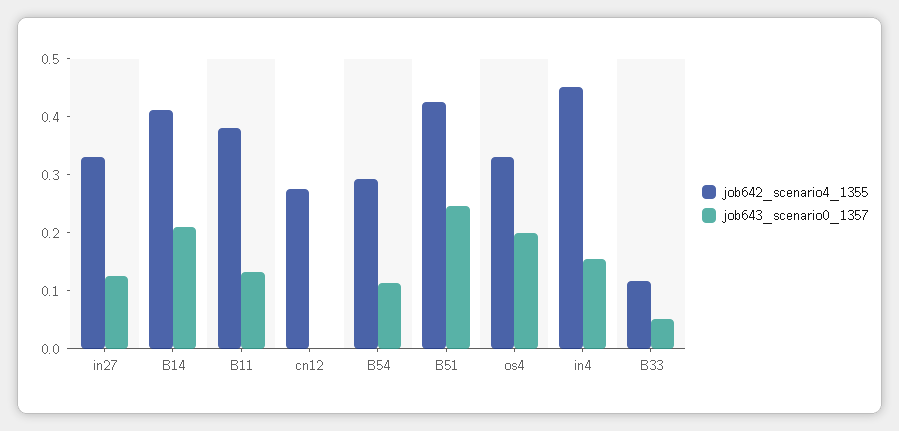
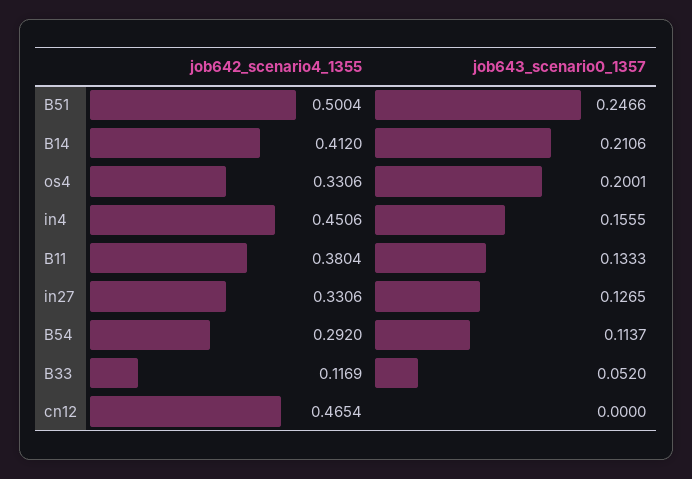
job642_scenario4_1355, cn12: 0.28 -> 0.4654
job642_scenario4_1355, B51: 0.42 -> 0.5004

